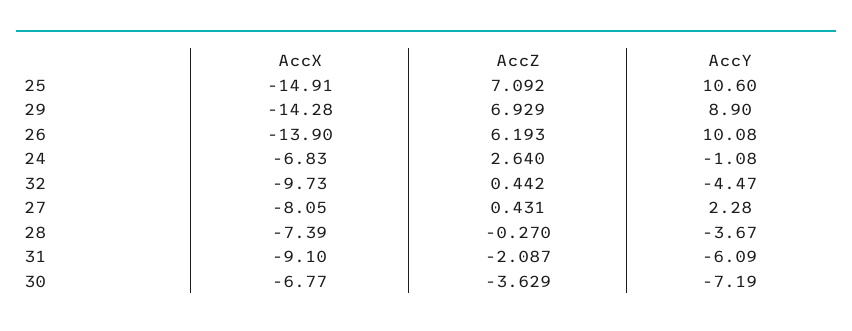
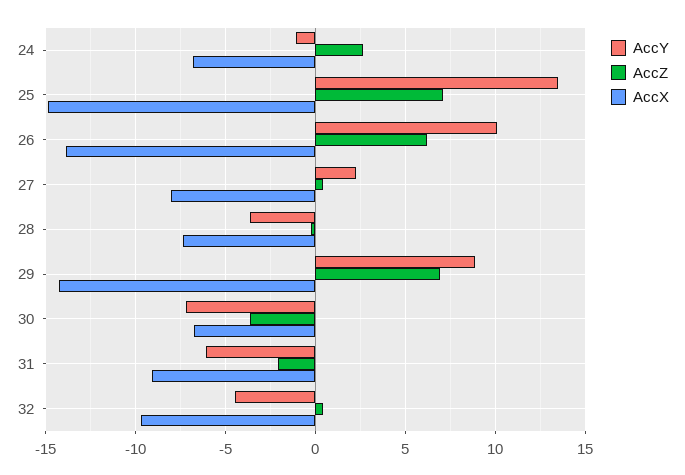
AccY, 25: 10.6 -> 13.5

